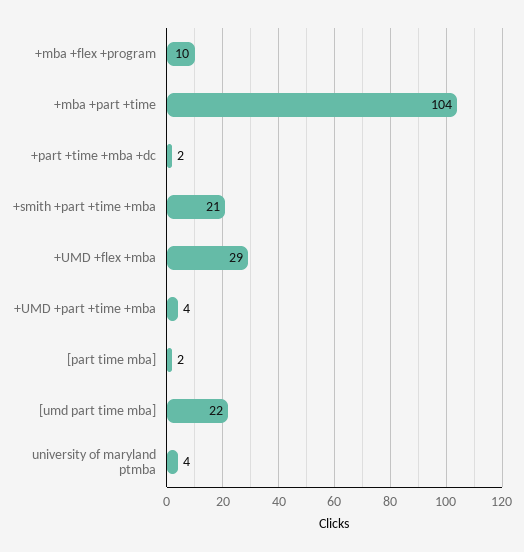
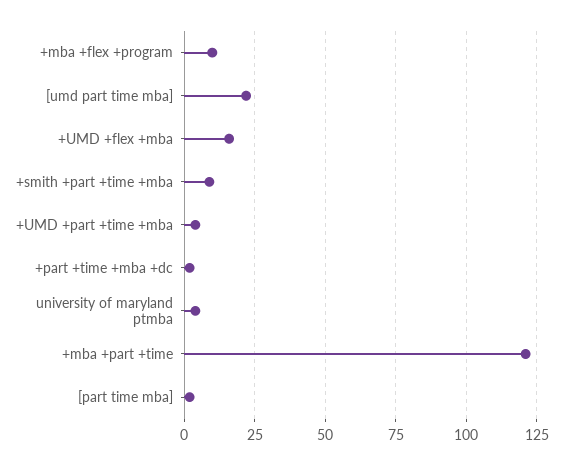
+mba +part +time: 104 -> 120
+smith +part +time +mba: 21 -> 10
+UMD +flex +mba: 29 -> 15

